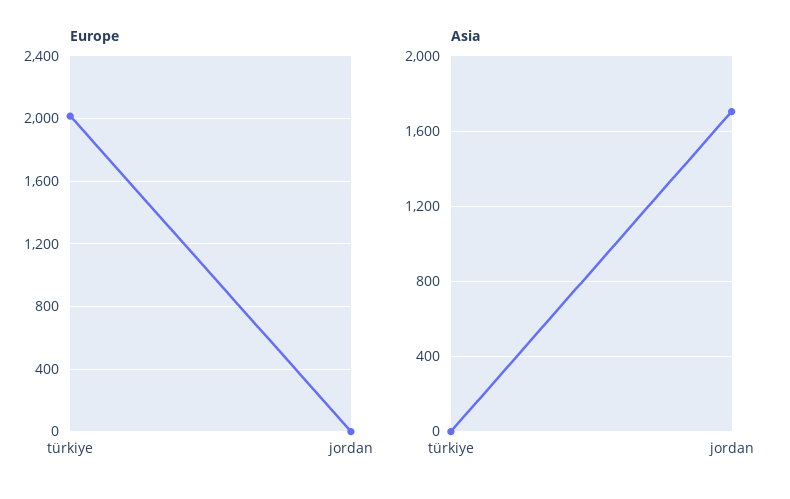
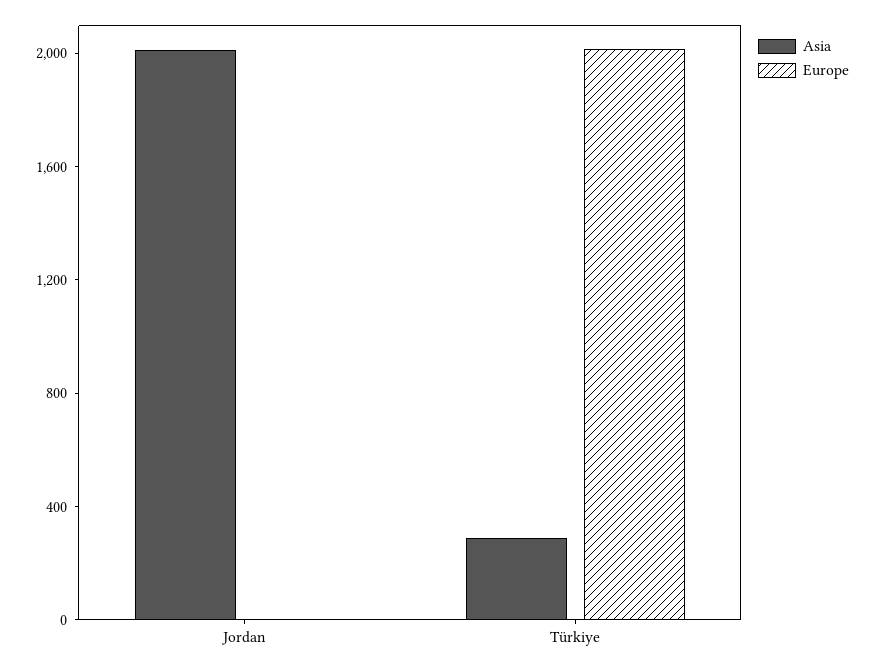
Asia, türkiye: 0 -> 300
Asia, jordan: 1700 -> 2000

